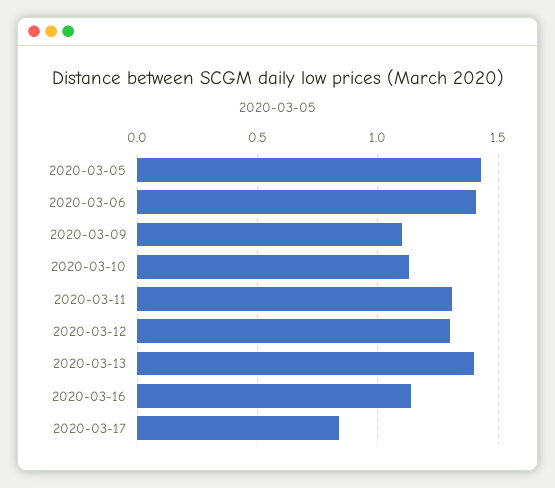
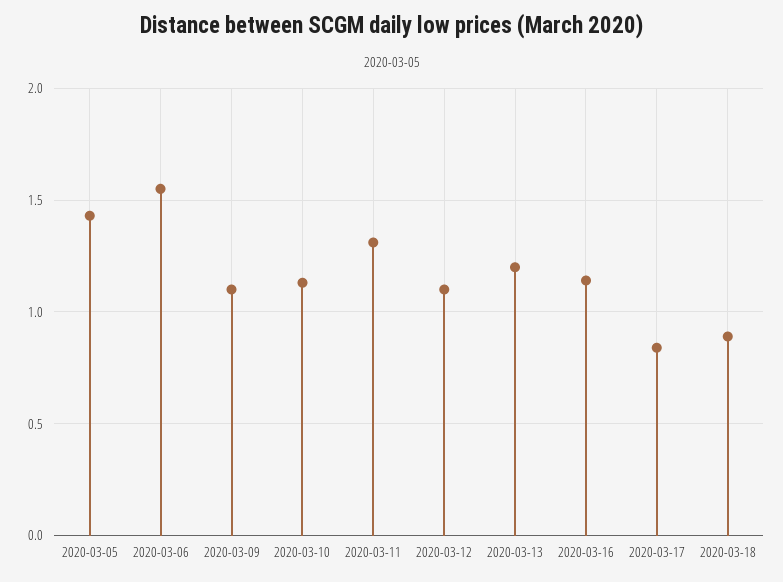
2020-03-06: 1.4 -> 1.55
2020-03-12: 1.3 -> 1.1
2020-03-13: 1.4 -> 1.2
2020-03-18: none -> 0.9

